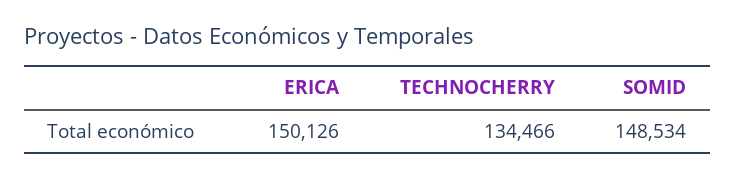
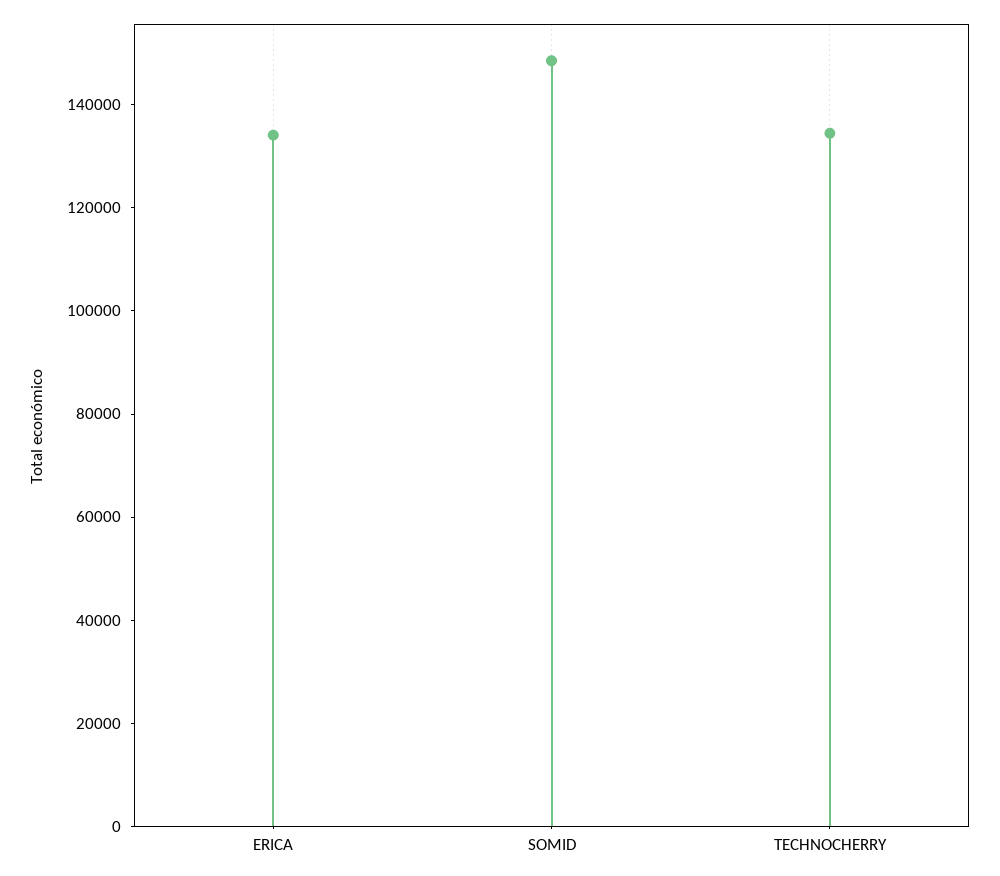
ERICA: 150126 -> 135000

